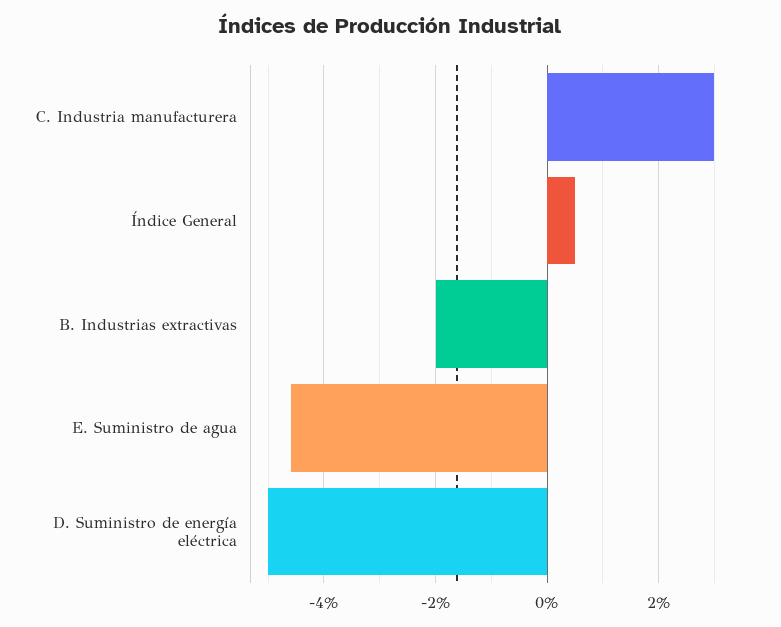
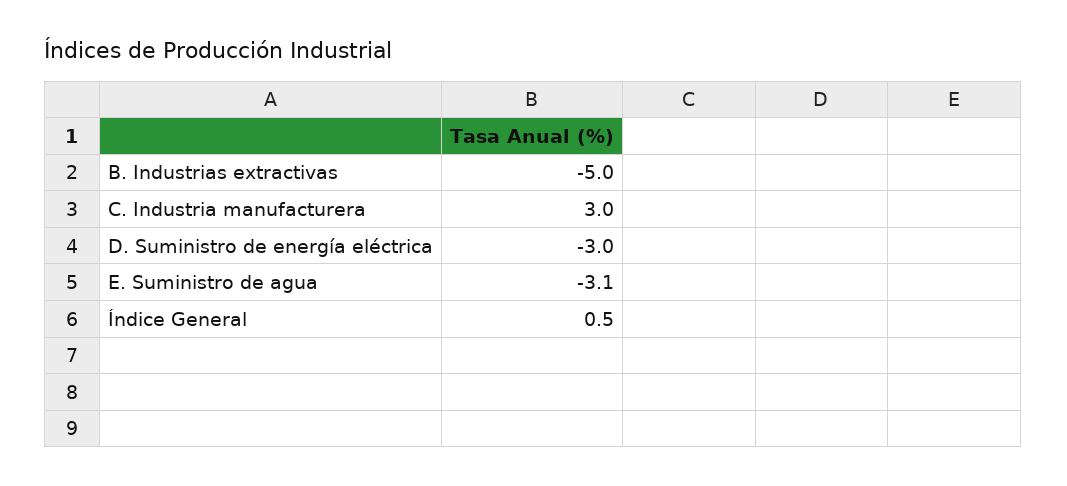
B. Industrias extractivas: -2 -> -5
E. Suministro de agua: -4.5 -> -3.1
D. Suministro de energía eléctrica: -5 -> -3

